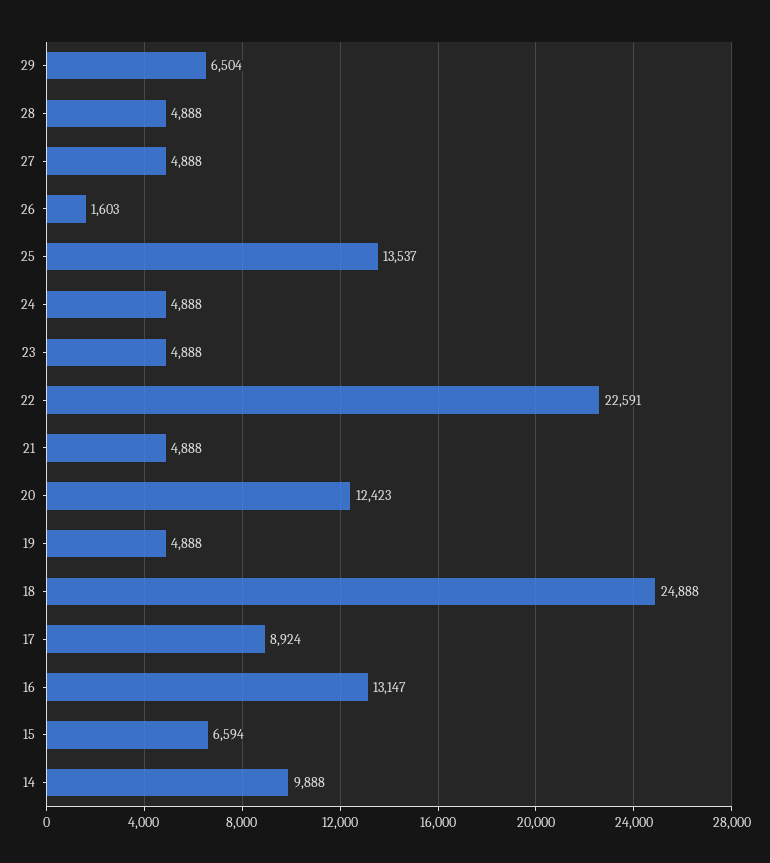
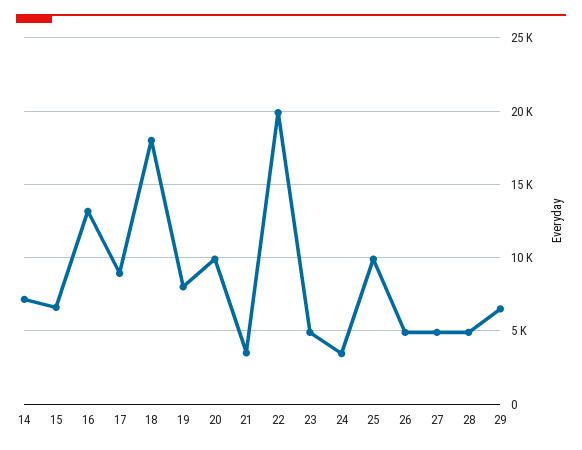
26: 1603 -> 5000
25: 13537 -> 10000
24: 4888 -> 3500
22: 22591 -> 20000
21: 4888 -> 3500
20: 12423 -> 10000
19: 4888 -> 8000
18: 24888 -> 18000
14: 9888 -> 7000

